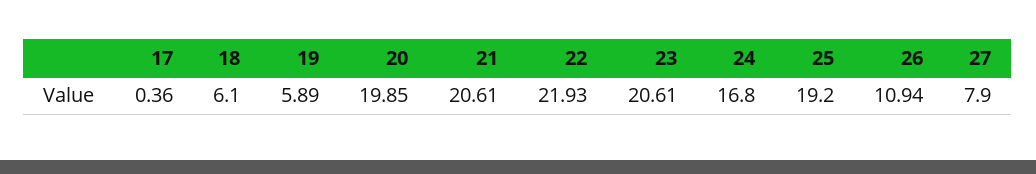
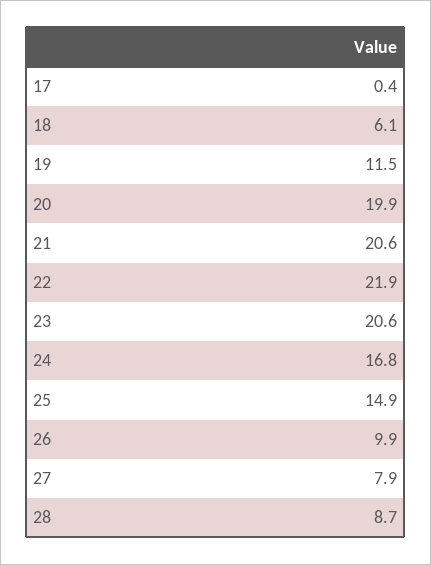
19: 5.89 -> 11.5
25: 19.2 -> 14.9
26: 10.94 -> 9.9
28: none -> 8.7

